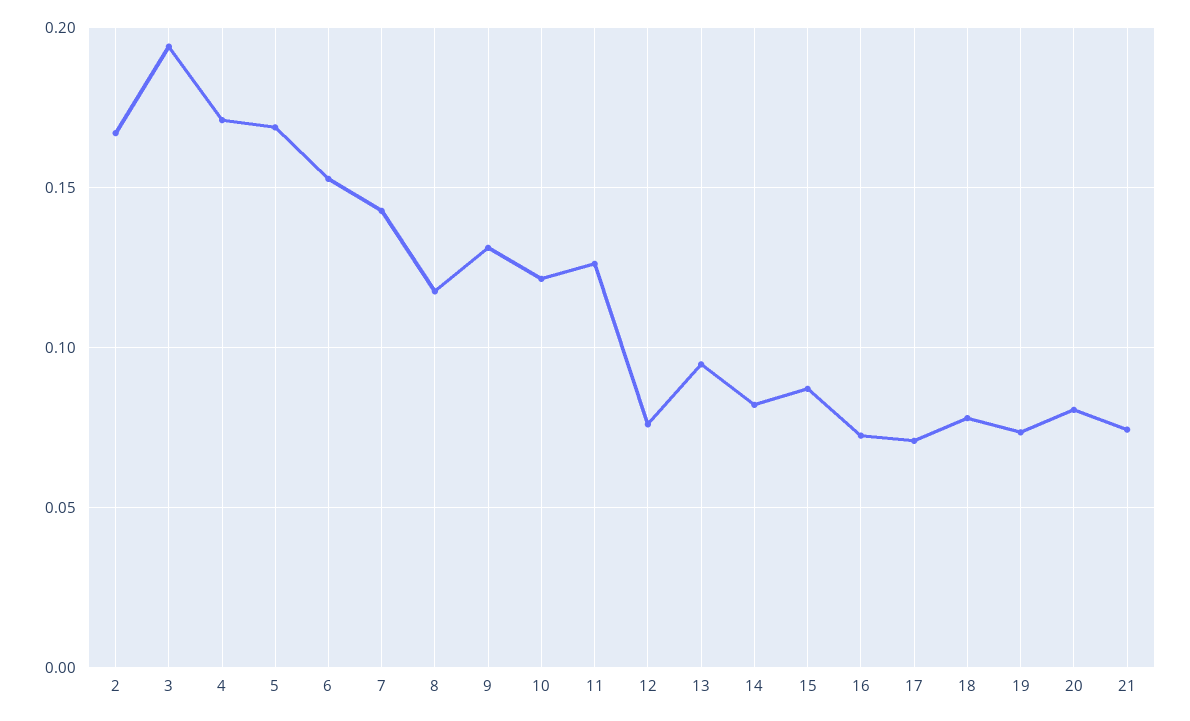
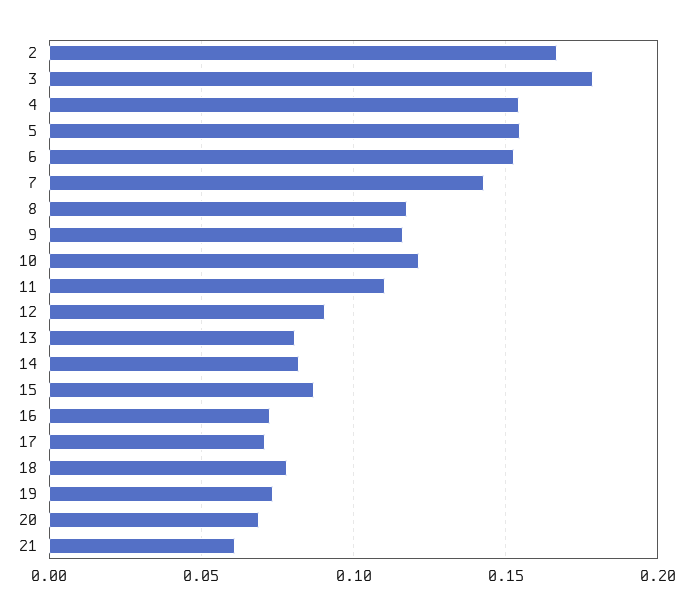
3: 0.195 -> 0.18
4: 0.17 -> 0.155
5: 0.17 -> 0.155
9: 0.13 -> 0.115
11: 0.125 -> 0.11
12: 0.075 -> 0.09
13: 0.095 -> 0.08
20: 0.08 -> 0.07
21: 0.075 -> 0.06

